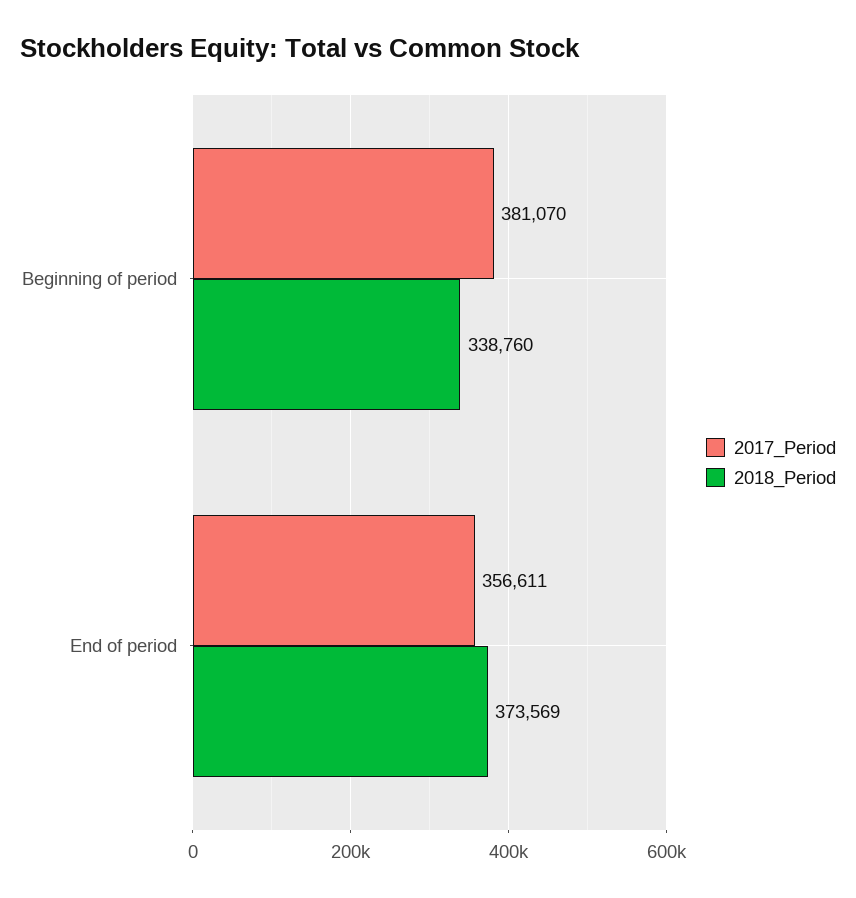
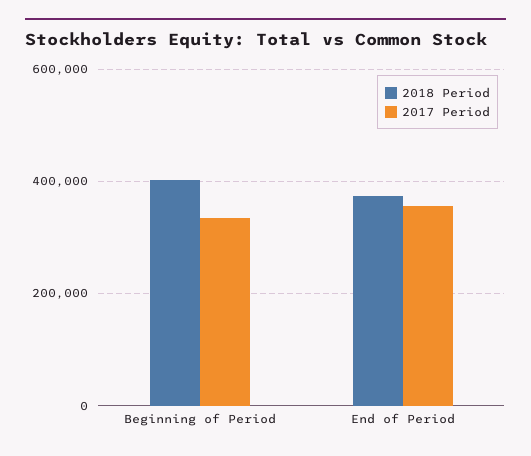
2017_Period, Beginning of period: 381070 -> 340000
2018_Period, Beginning of period: 338760 -> 400000

